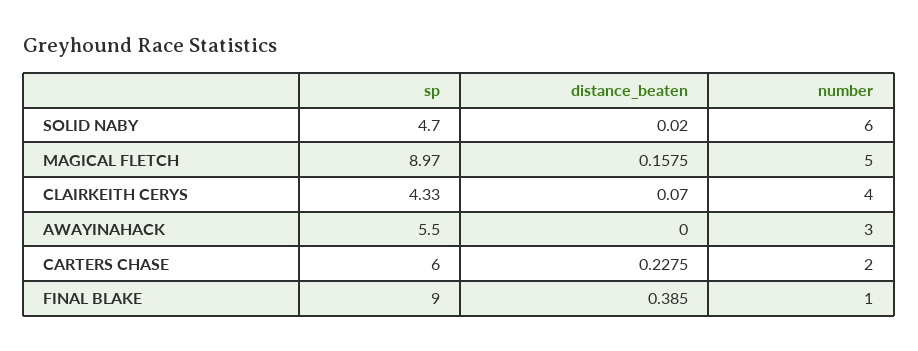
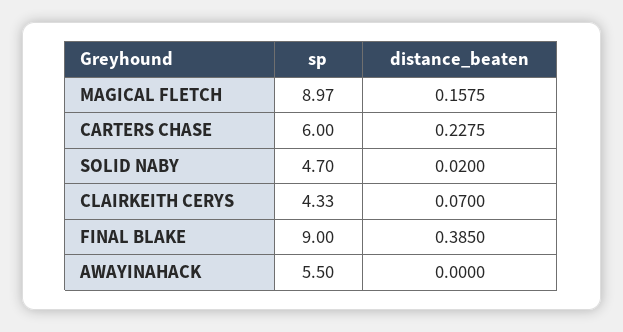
number, SOLID NABY: 6 -> none
number, MAGICAL FLETCH: 5 -> none
number, CLAIRKEITH CERYS: 4 -> none
number, AWAYINAHACK: 3 -> none
number, CARTERS CHASE: 2 -> none
number, FINAL BLAKE: 1 -> none

